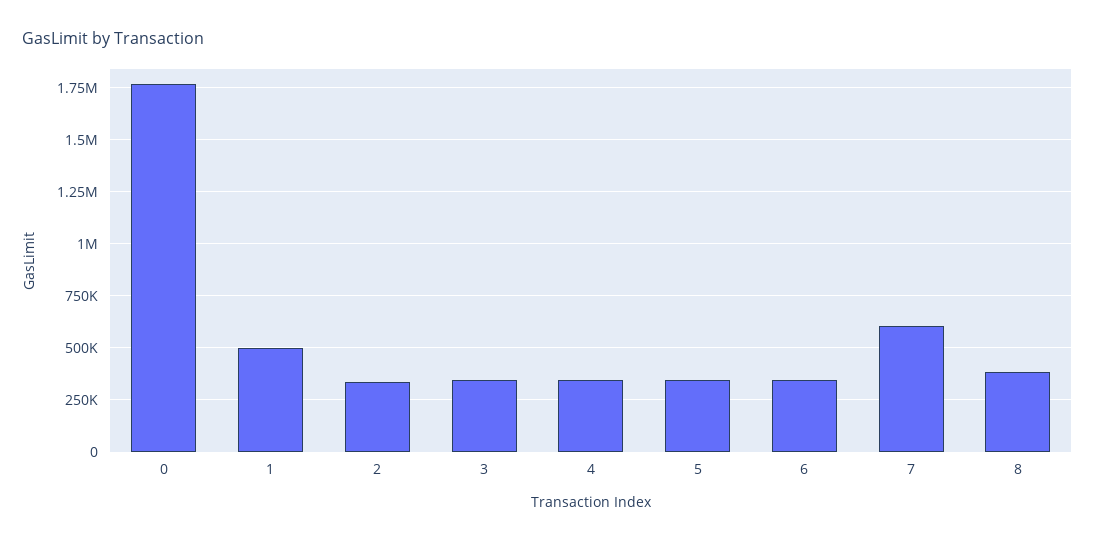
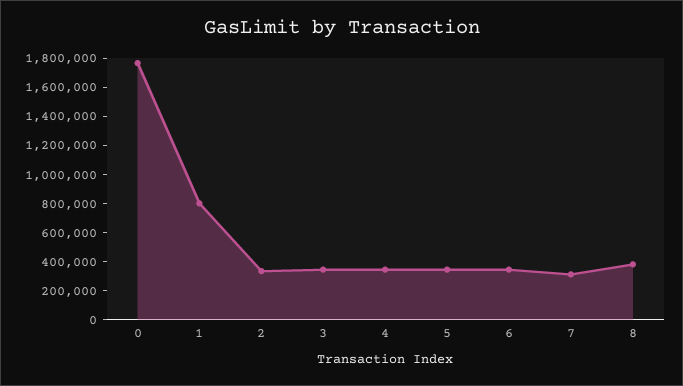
1: 500000 -> 800000
7: 600000 -> 300000

